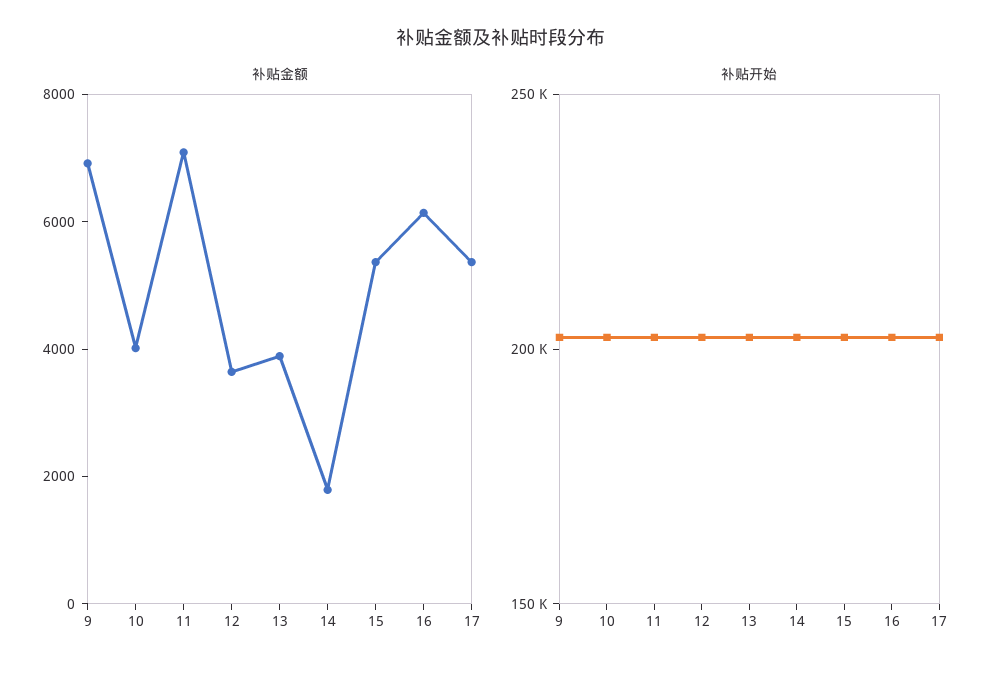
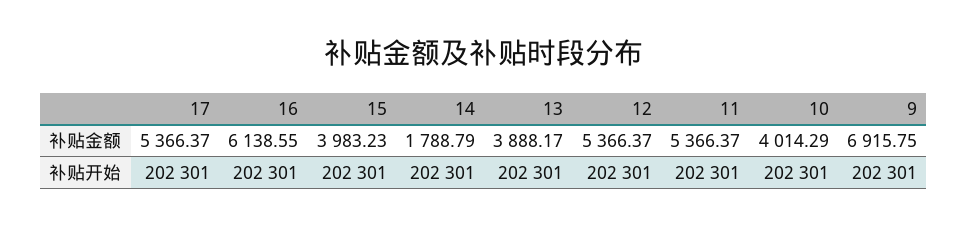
补贴金额, 11: 7000 -> 5366.37
补贴金额, 12: 3500 -> 5366.37
补贴金额, 15: 5500 -> 3983.23

